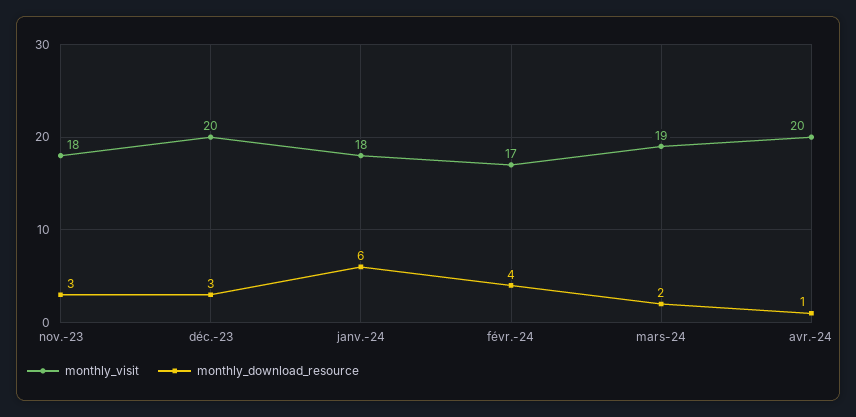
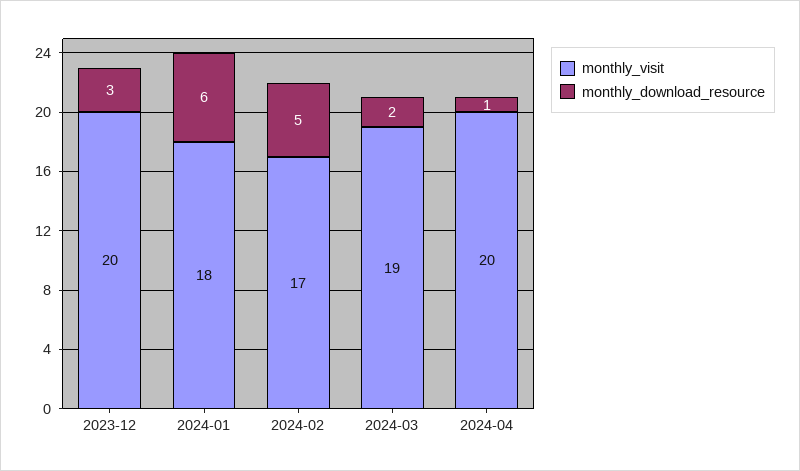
monthly_visit, nov.-23: 18 -> none
monthly_download_resource, nov.-23: 3 -> none
monthly_download_resource, févr.-24: 4 -> 5

